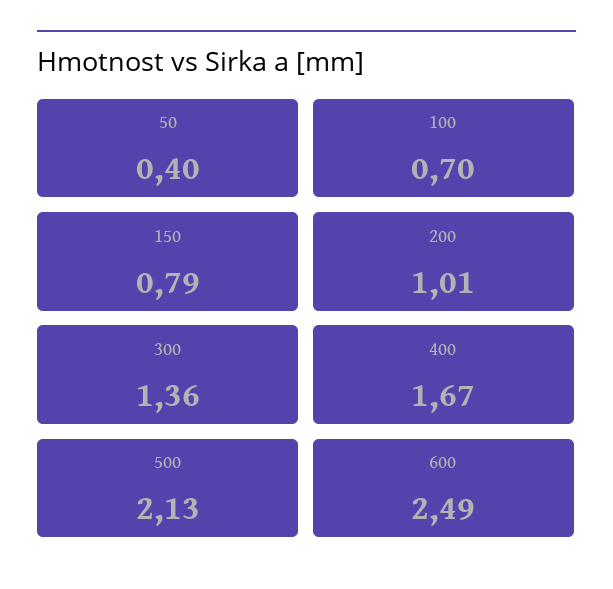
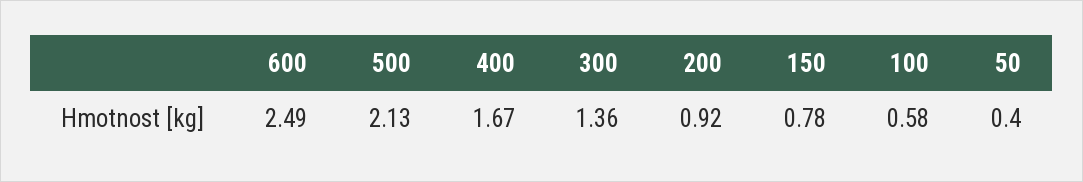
100: 0.7 -> 0.58
150: 0.79 -> 0.78
200: 1.01 -> 0.92

